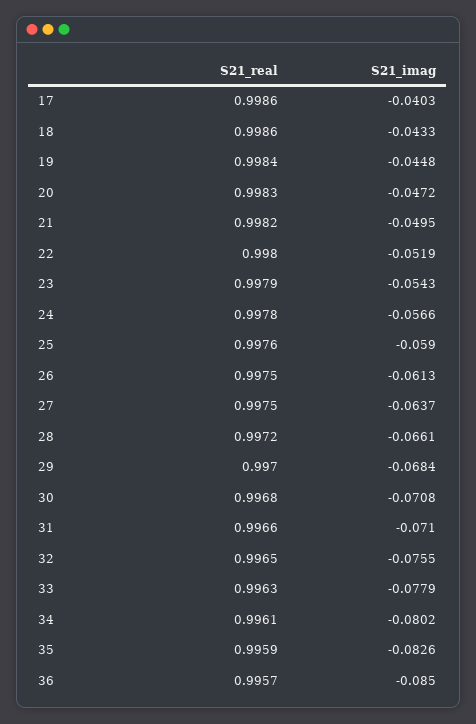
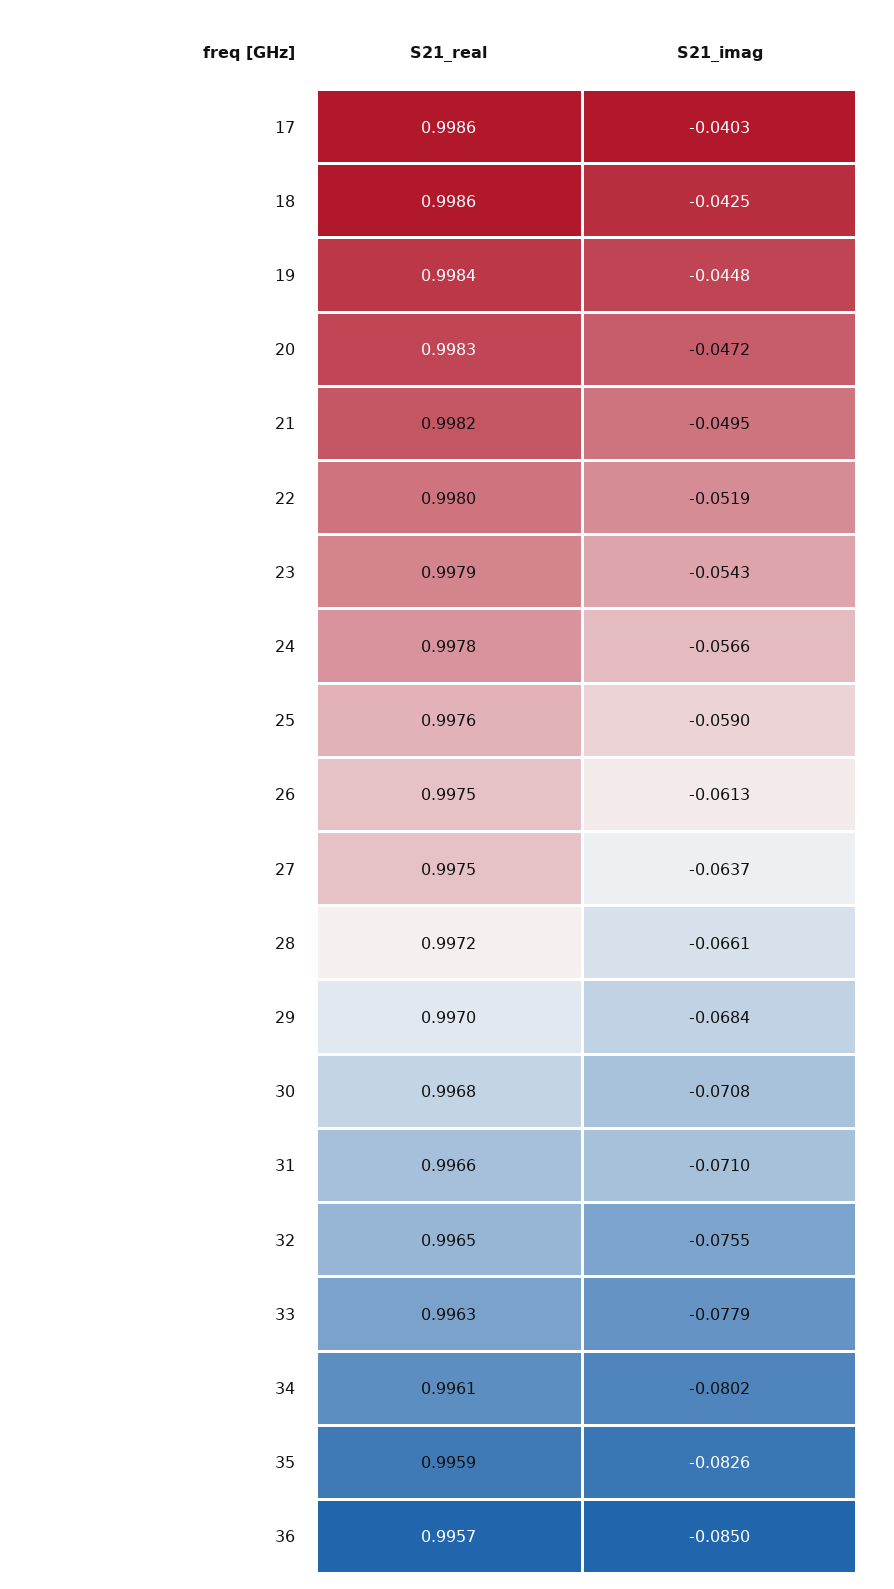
S21_imag, 18: -0.0433 -> -0.0425

